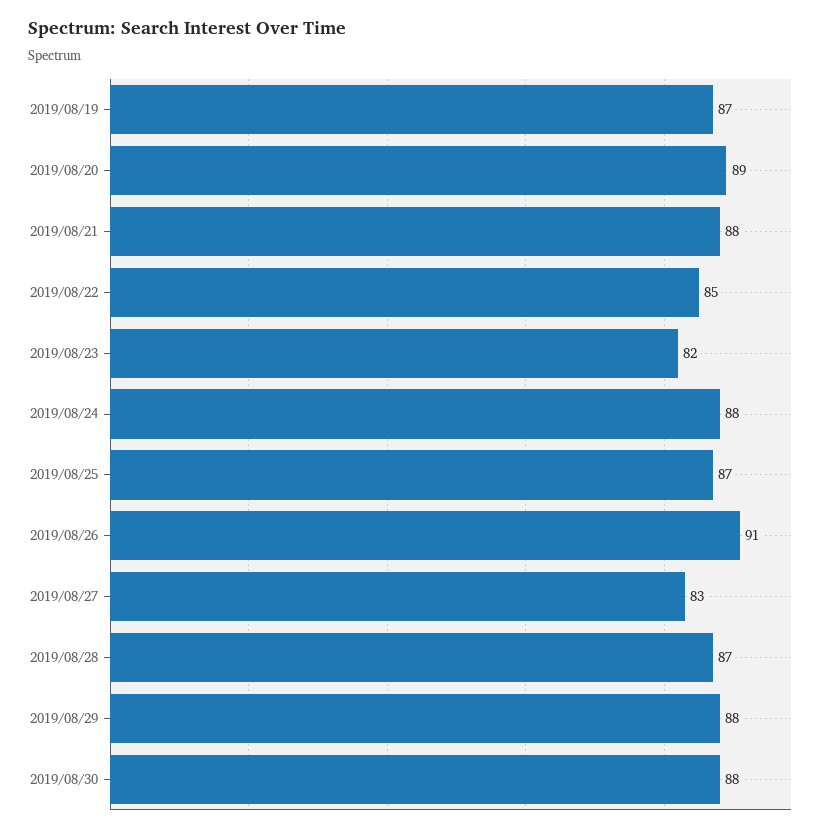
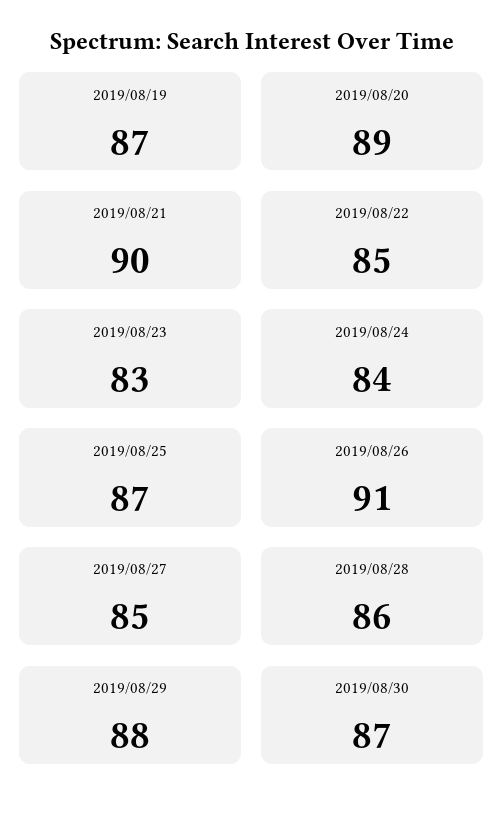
2019/08/21: 88 -> 90
2019/08/23: 82 -> 83
2019/08/24: 88 -> 84
2019/08/27: 83 -> 85
2019/08/28: 87 -> 86
2019/08/30: 88 -> 87

